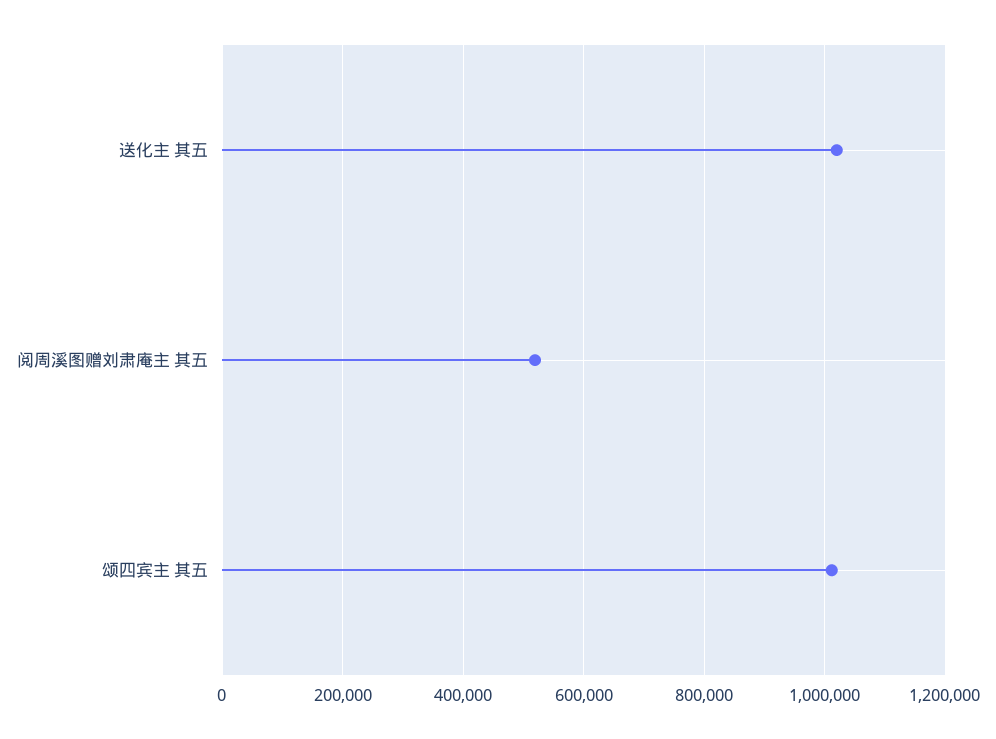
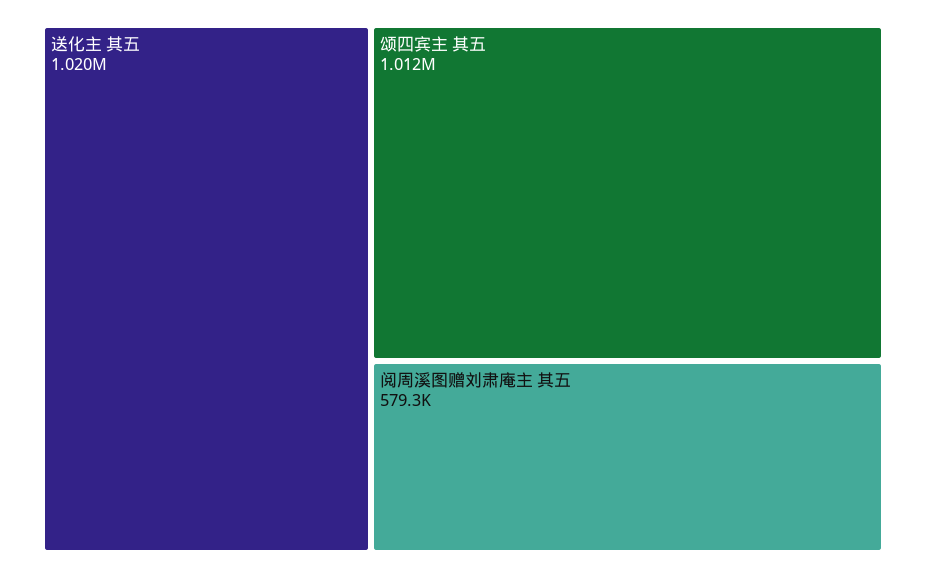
阅周溪图赠刘肃庵主 其五: 520000 -> 579300

